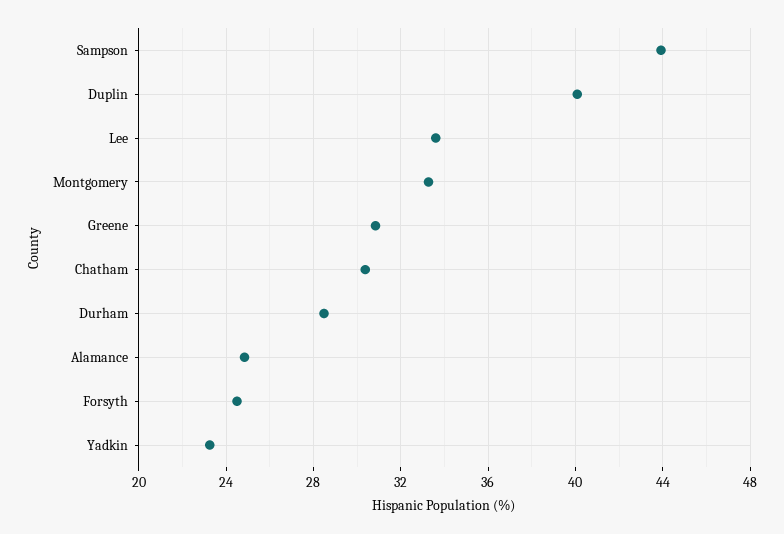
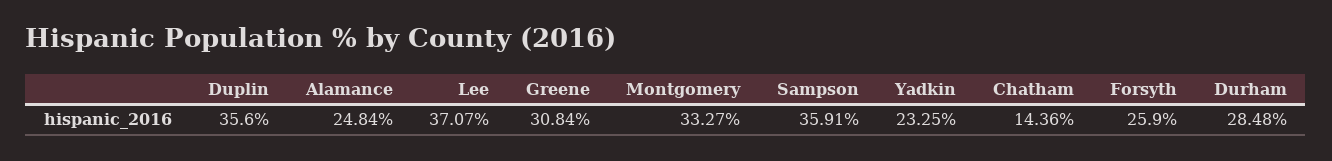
Sampson: 44 -> 35.91
Duplin: 40 -> 35.6
Lee: 33.5 -> 37.07
Chatham: 30.5 -> 14.36
Forsyth: 24.5 -> 25.9

